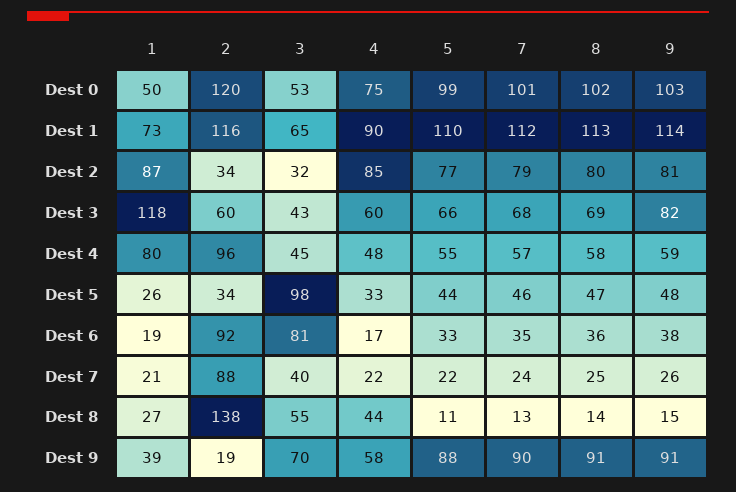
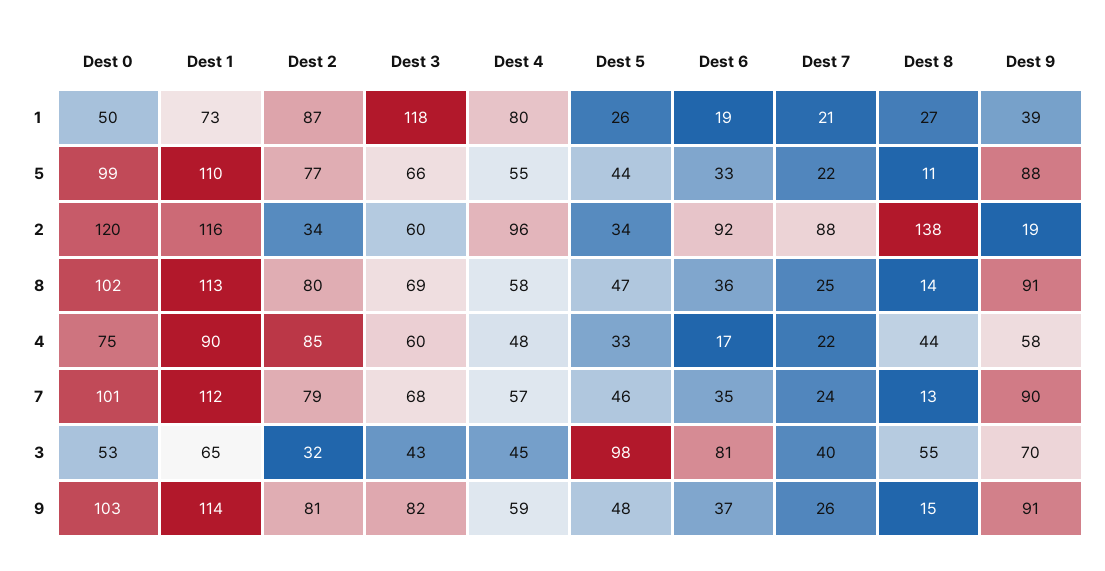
9, Dest 6: 38 -> 37

